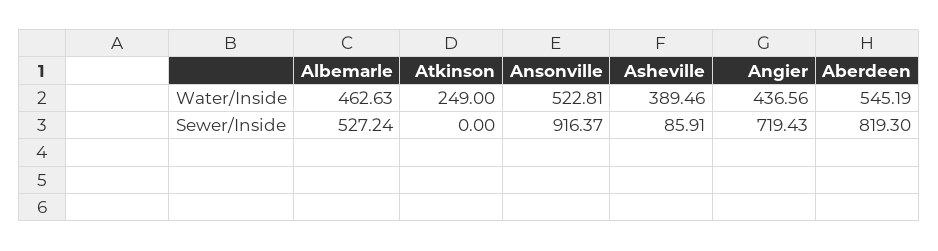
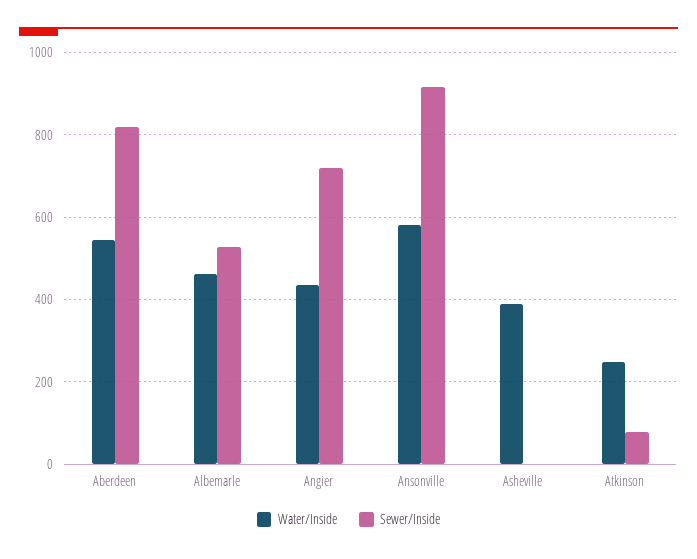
Water/Inside, Ansonville: 522.81 -> 580
Sewer/Inside, Atkinson: 0 -> 80
Sewer/Inside, Asheville: 85.91 -> 0

